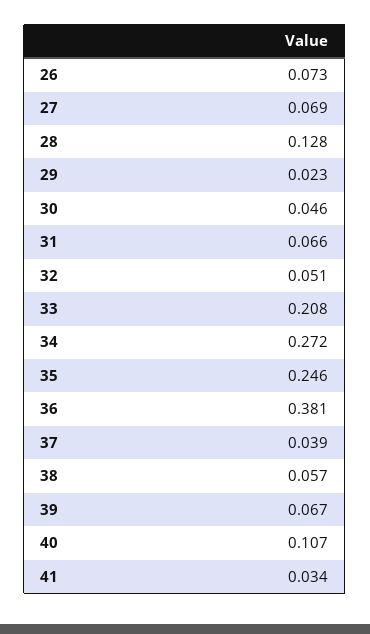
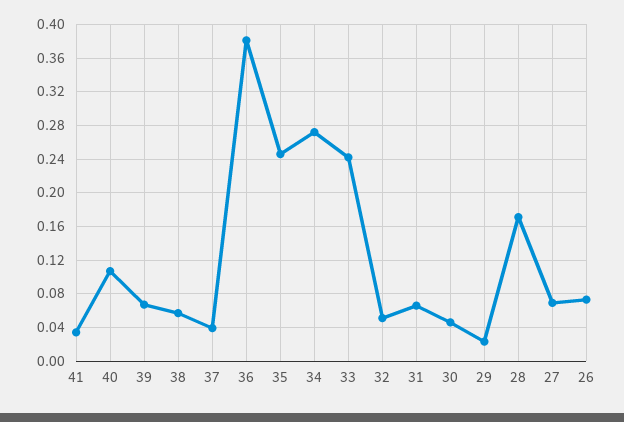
28: 0.128 -> 0.17
33: 0.208 -> 0.24

